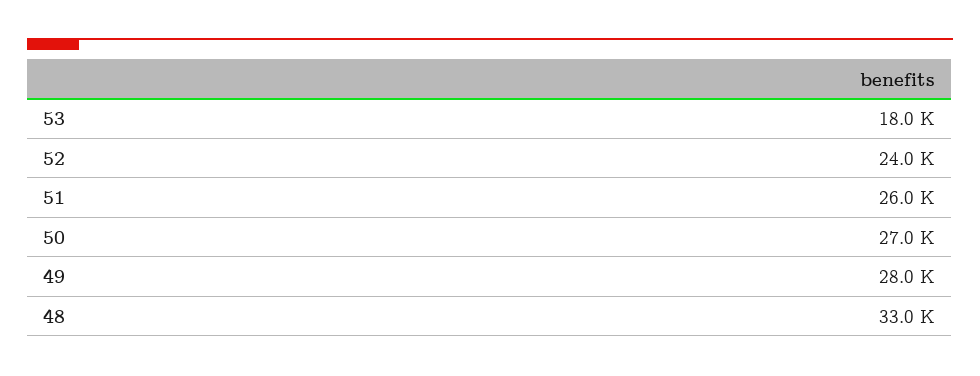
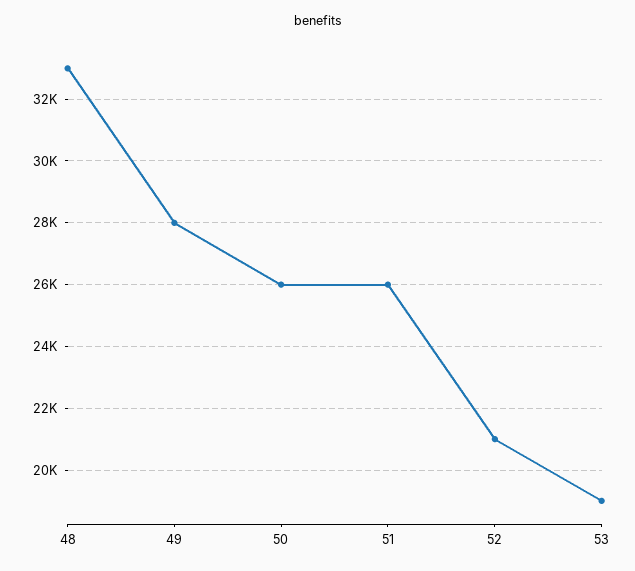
53: 18000 -> 19000
52: 24000 -> 21000
50: 27000 -> 26000

